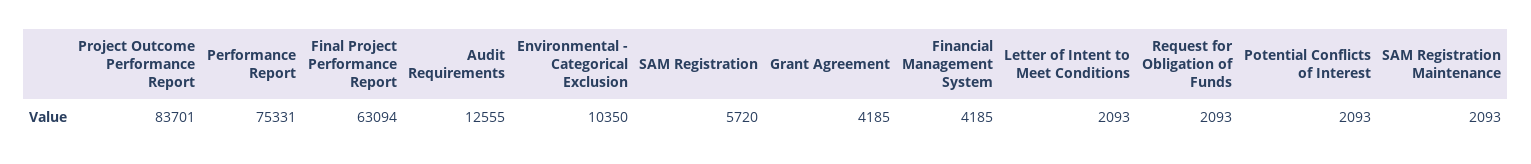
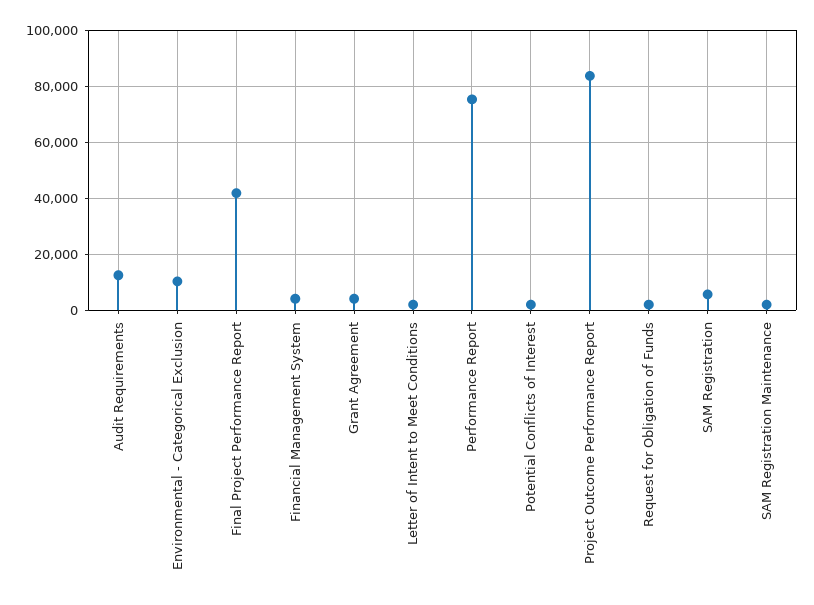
Final Project Performance Report: 63094 -> 42500

